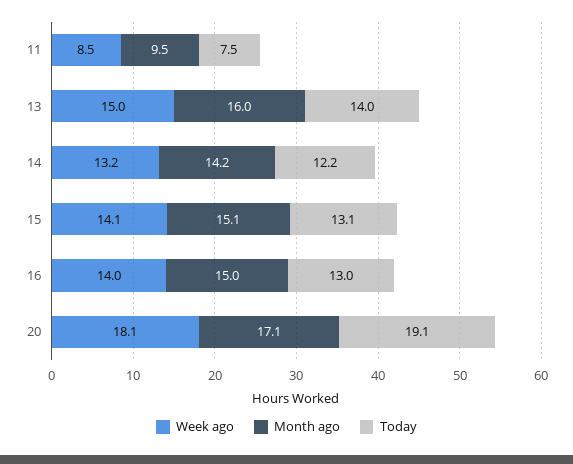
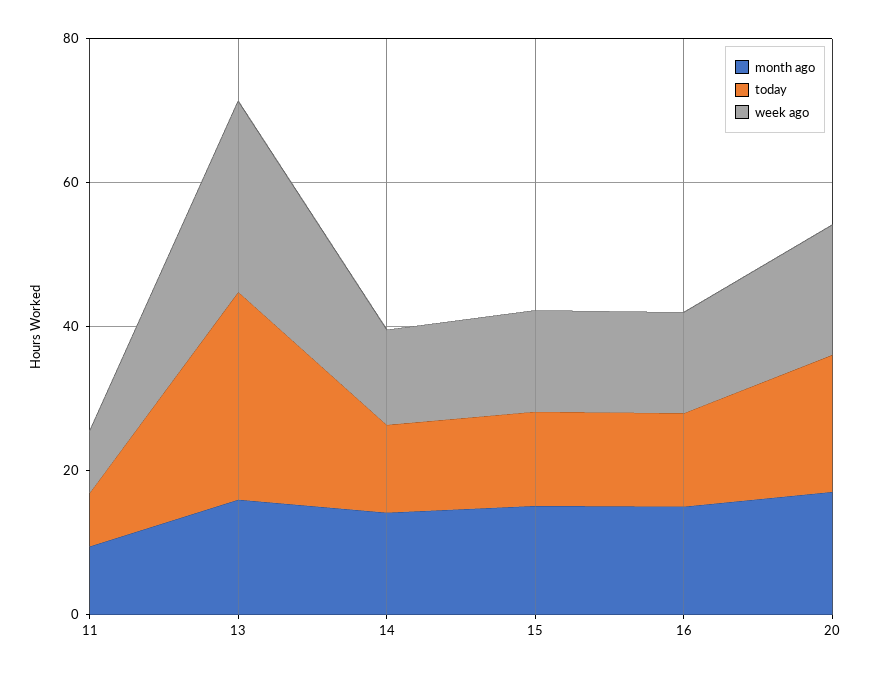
Week ago, 13: 15 -> 25
Today, 13: 14 -> 30

